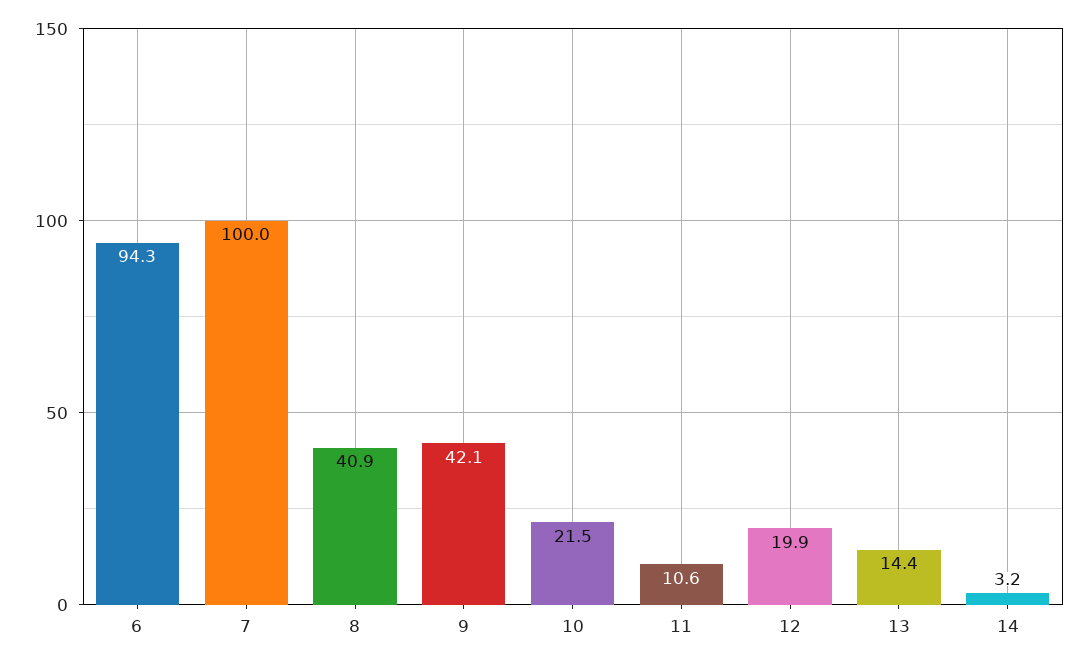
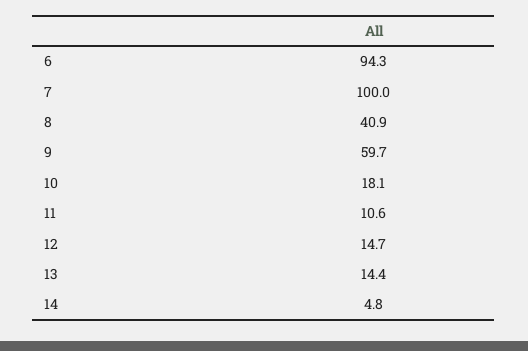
9: 42.1 -> 59.7
10: 21.5 -> 18.1
12: 19.9 -> 14.7
14: 3.2 -> 4.8

